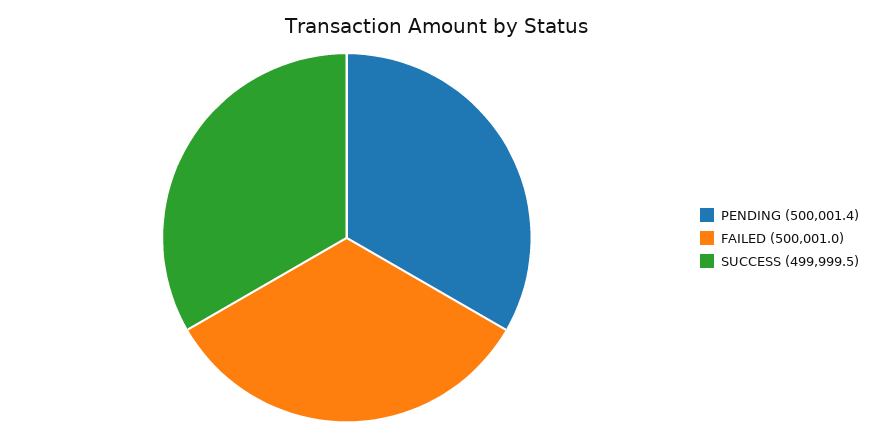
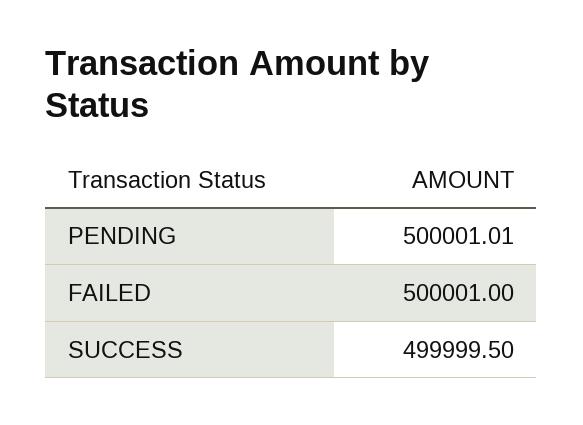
PENDING: 500001.4 -> 500001.01

